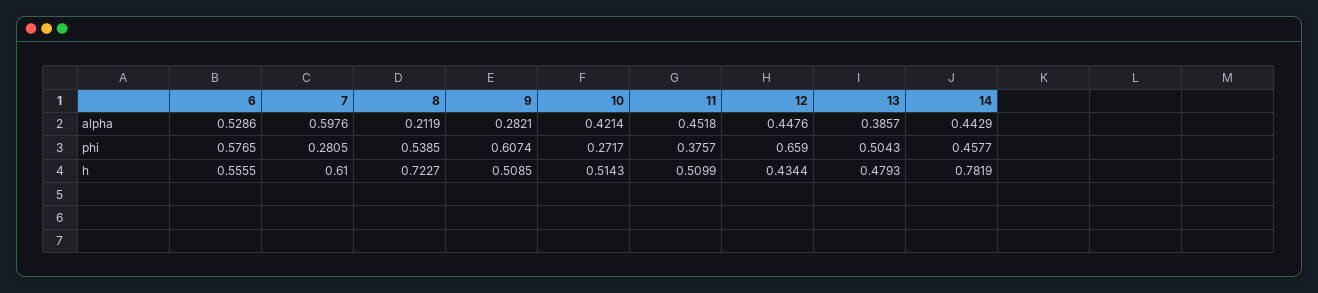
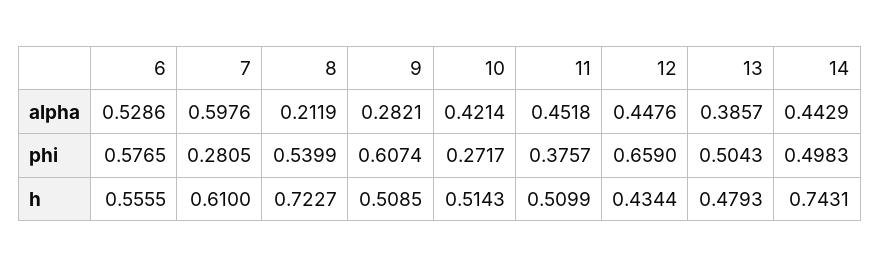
8, phi: 0.5385 -> 0.5399
14, phi: 0.4577 -> 0.4983
14, h: 0.7819 -> 0.7431

